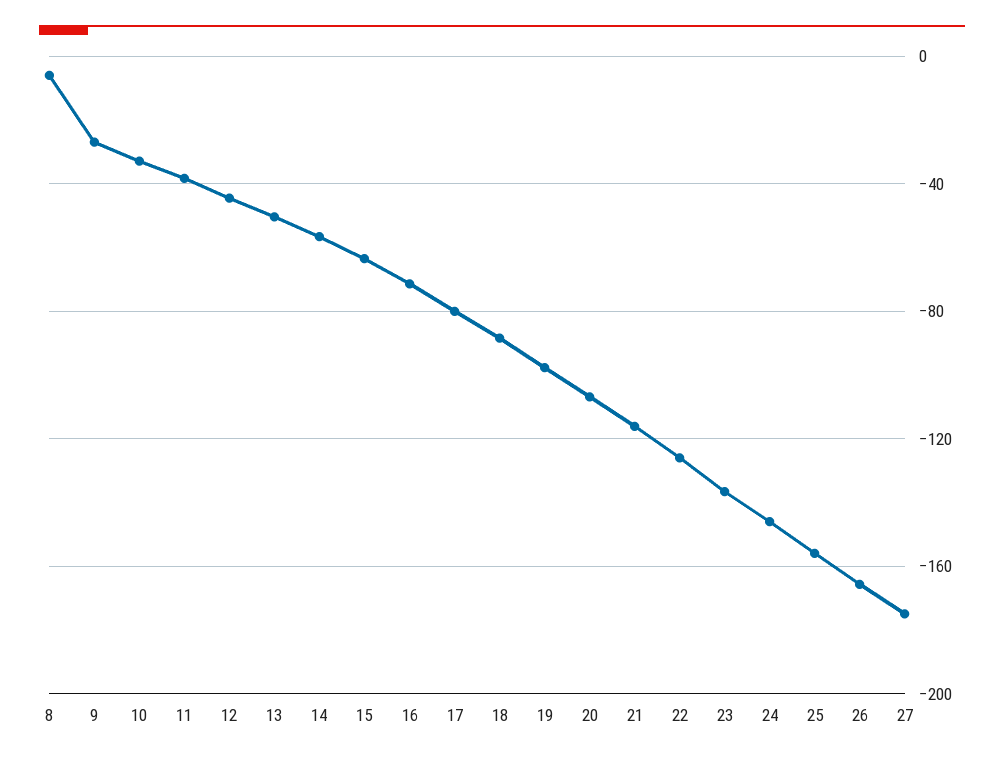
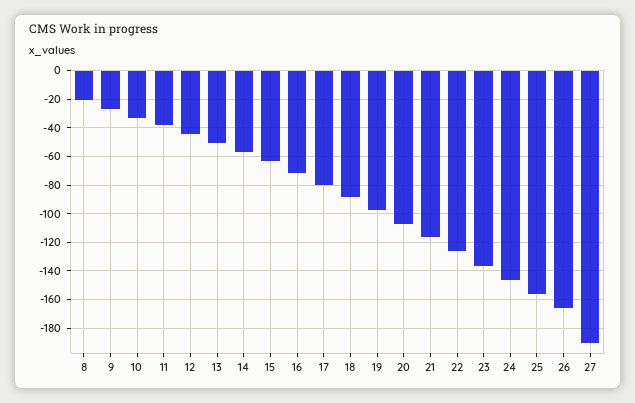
8: -5 -> -20
27: -175 -> -190

